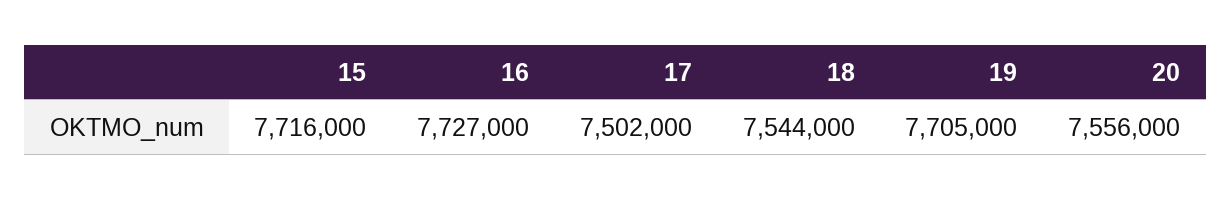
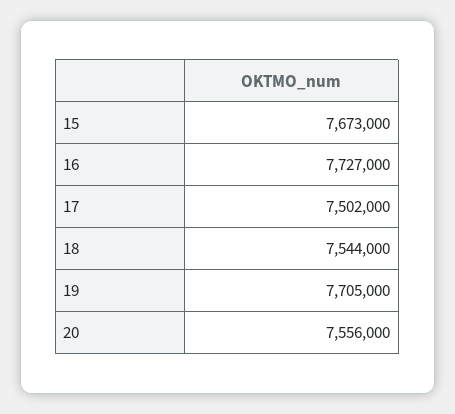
15: 7716000 -> 7673000

